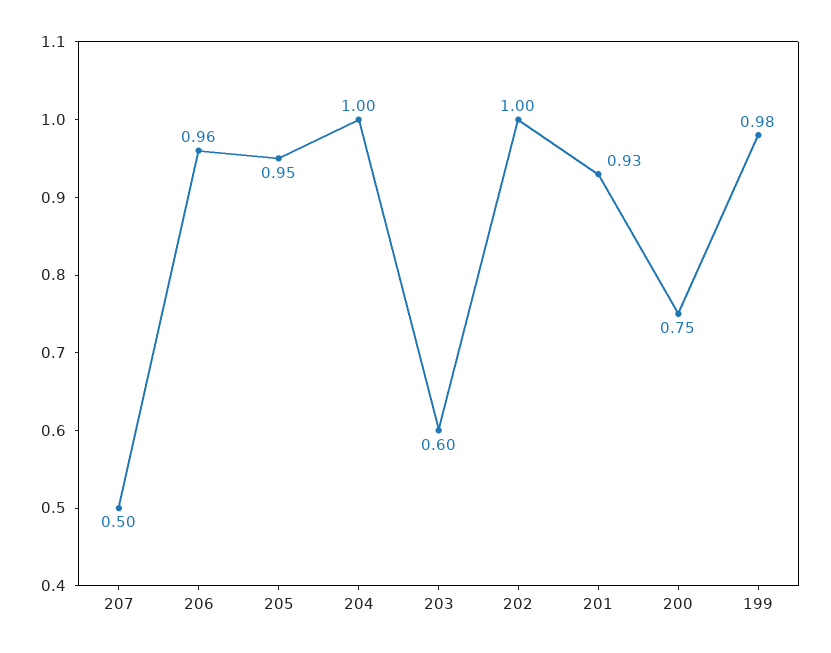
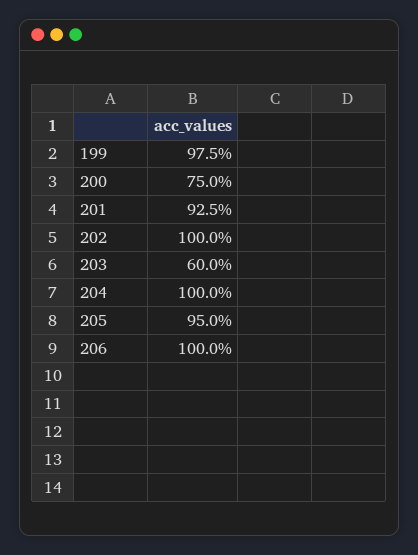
207: 0.5 -> none
206: 0.96 -> 1

